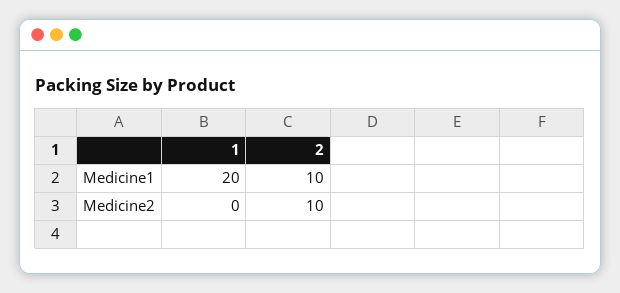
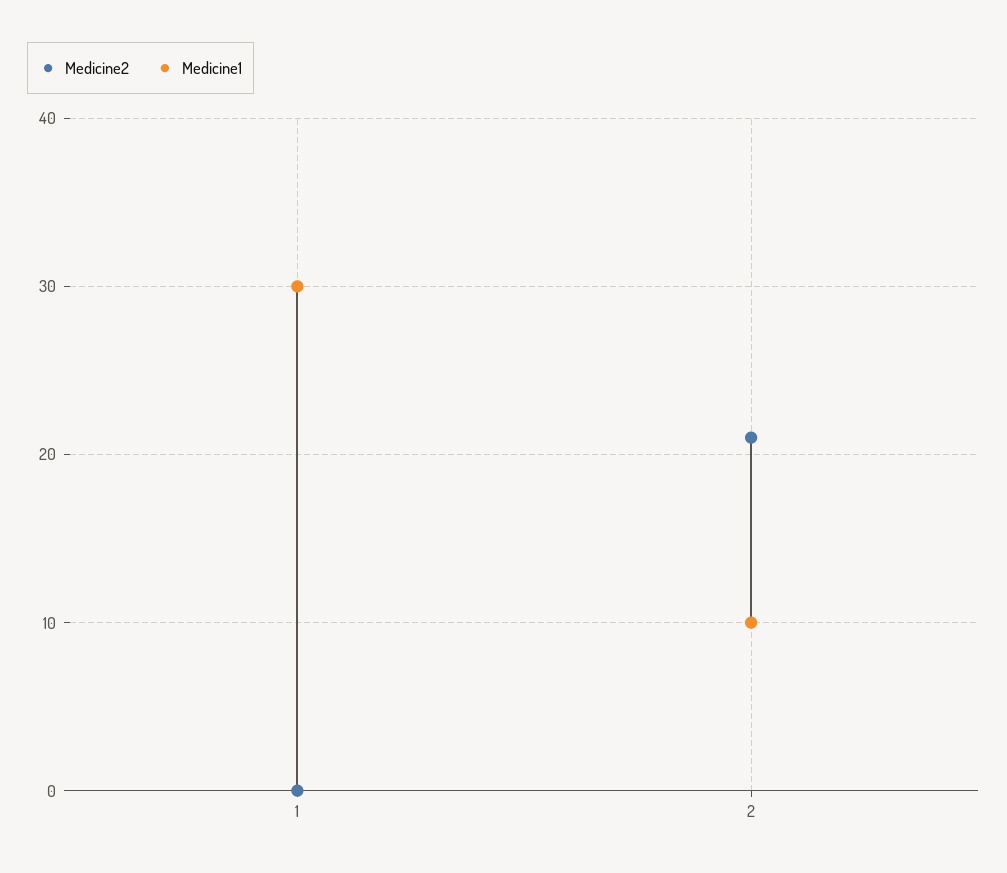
Medicine1, 1: 20 -> 30
Medicine2, 2: 10 -> 21

